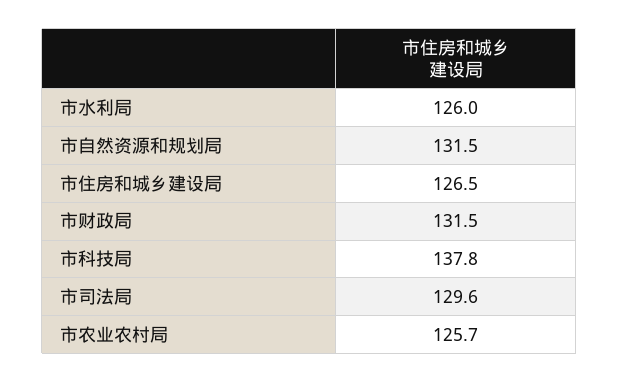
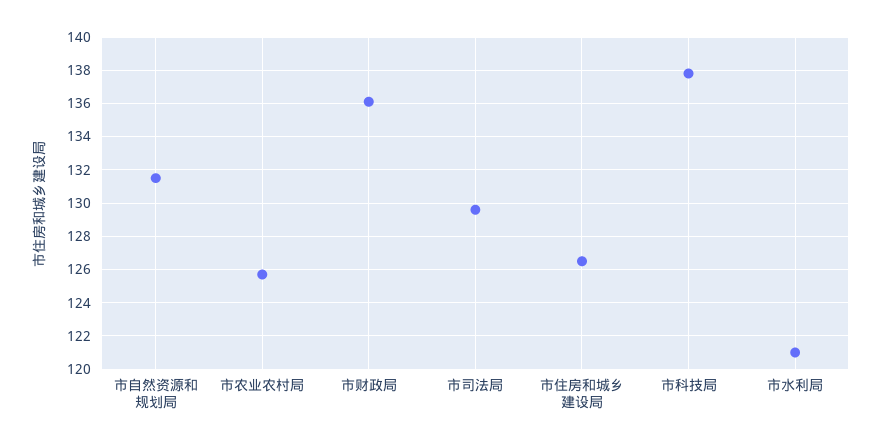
市水利局: 126 -> 121
市财政局: 131.5 -> 136

